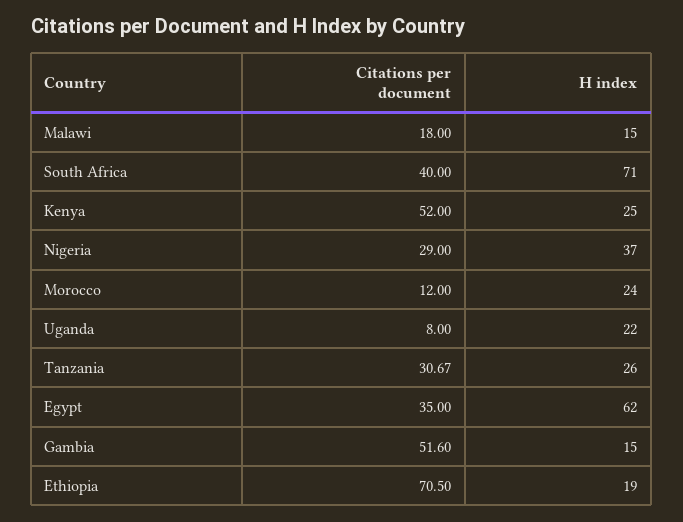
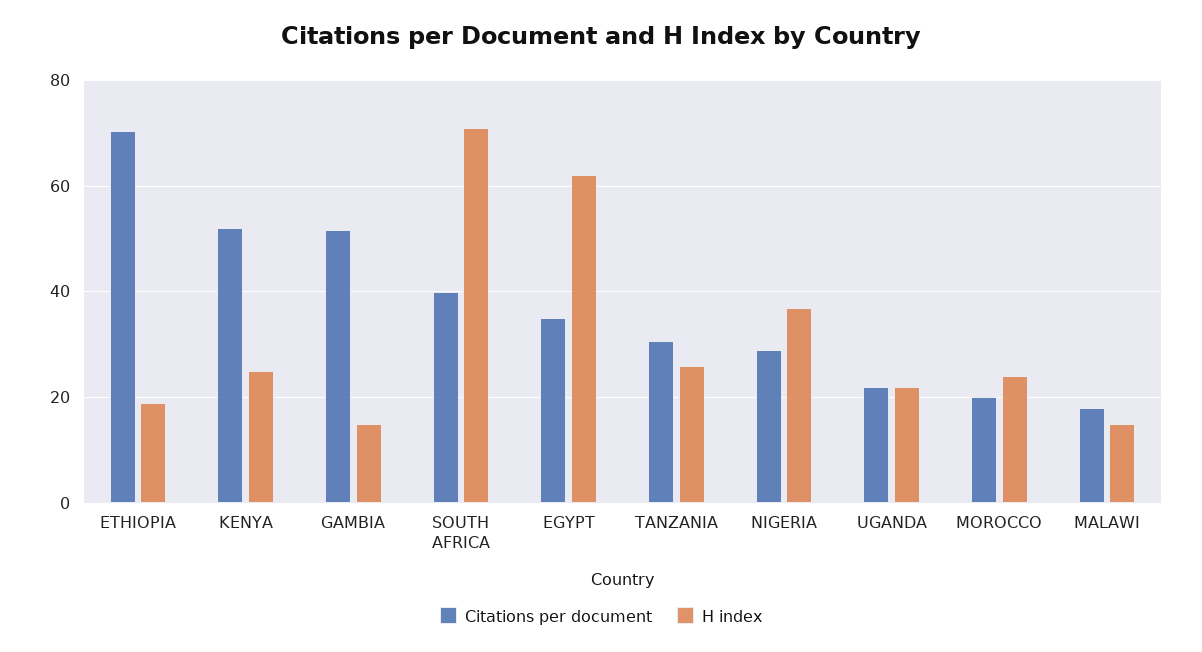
Citations per document, Morocco: 12 -> 20
Citations per document, Uganda: 8 -> 22

